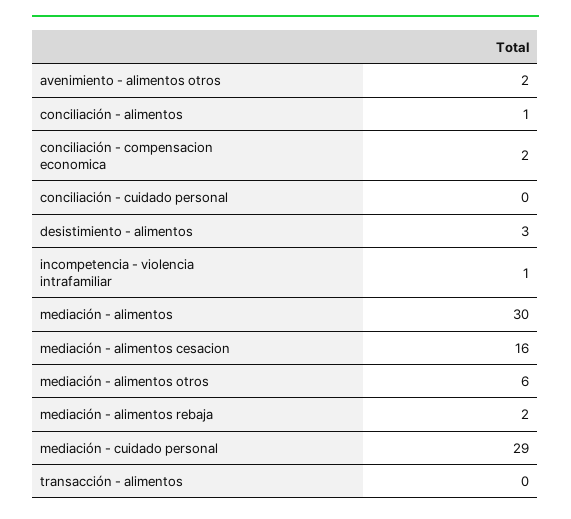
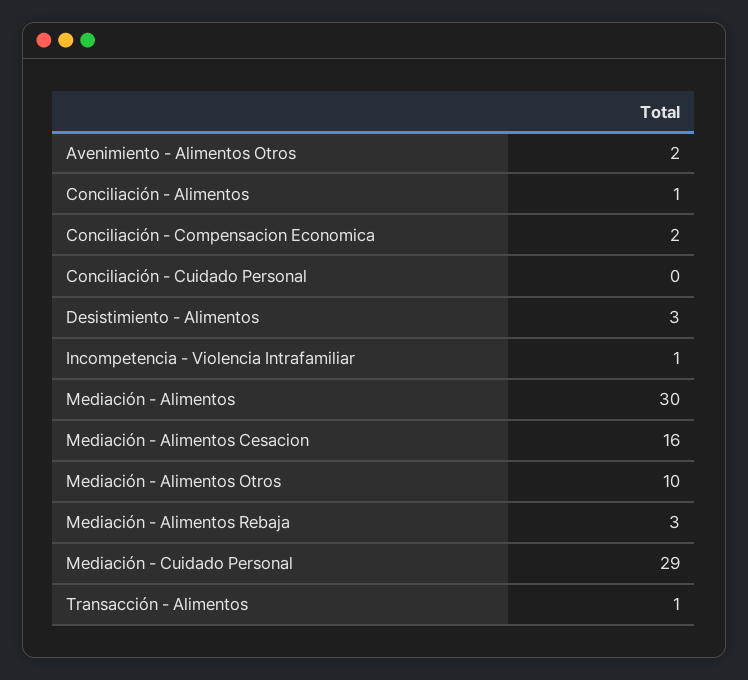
mediación - alimentos otros: 6 -> 10
mediación - alimentos rebaja: 2 -> 3
transacción - alimentos: 0 -> 1

